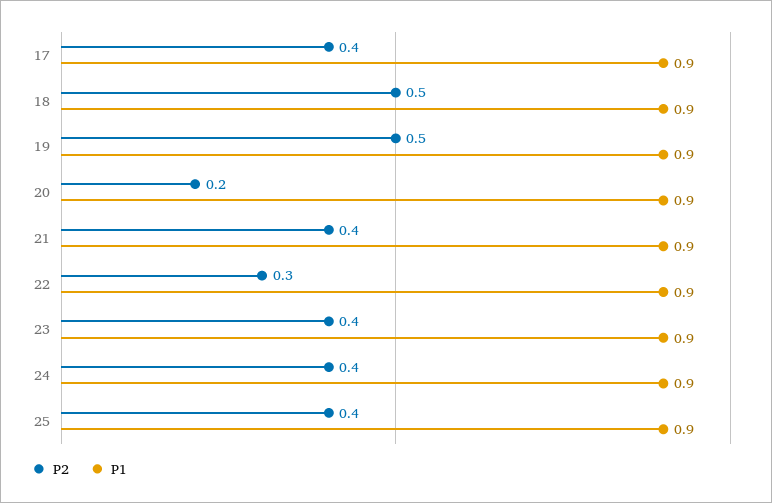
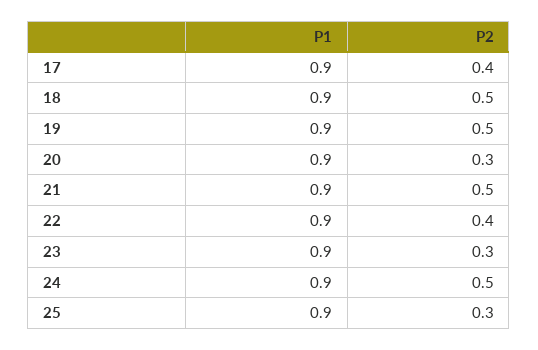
P2, 20: 0.2 -> 0.3
P2, 21: 0.4 -> 0.5
P2, 22: 0.3 -> 0.4
P2, 23: 0.4 -> 0.3
P2, 24: 0.4 -> 0.5
P2, 25: 0.4 -> 0.3

